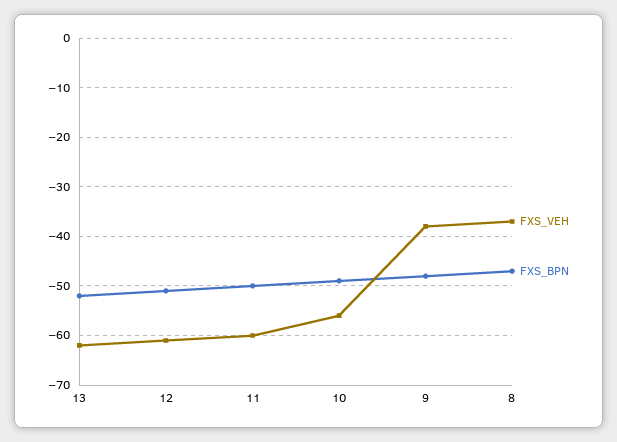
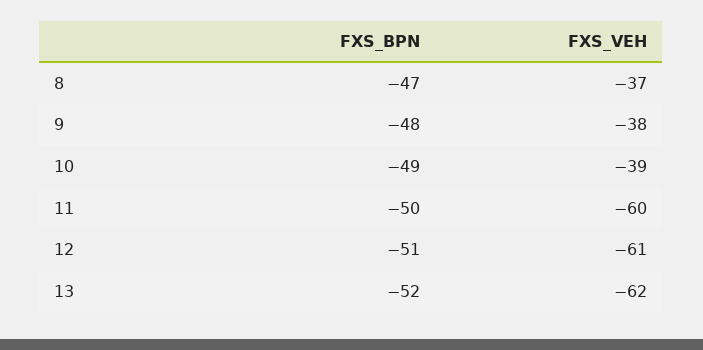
FXS_VEH, 10: -55 -> -39

